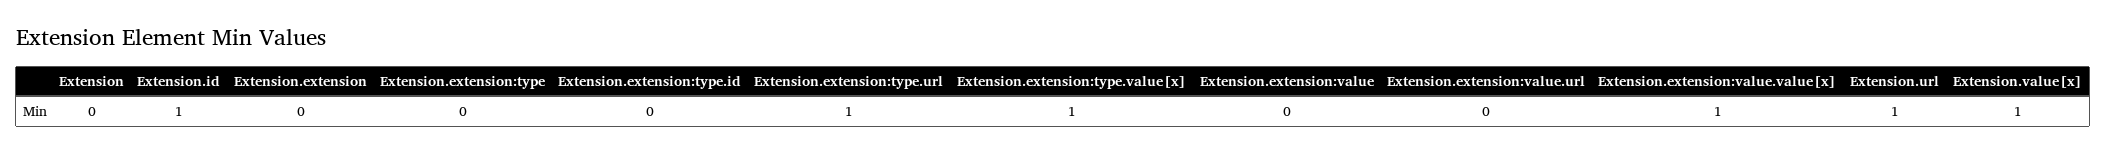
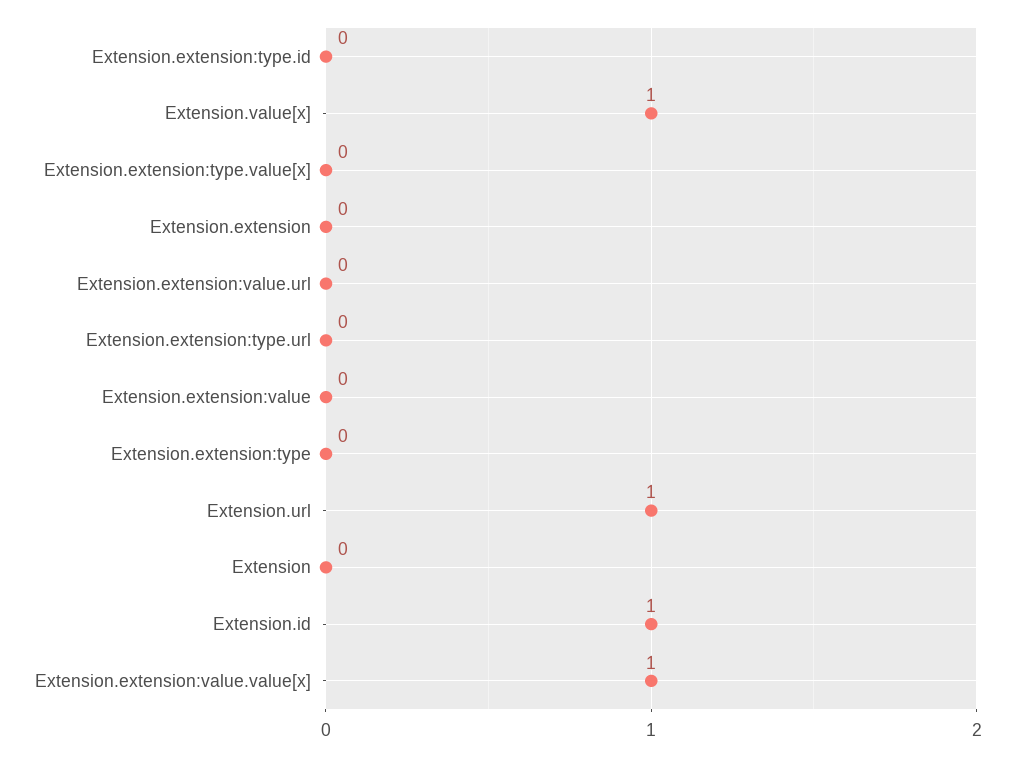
Extension.extension:type.url: 1 -> 0
Extension.extension:type.value[x]: 1 -> 0

